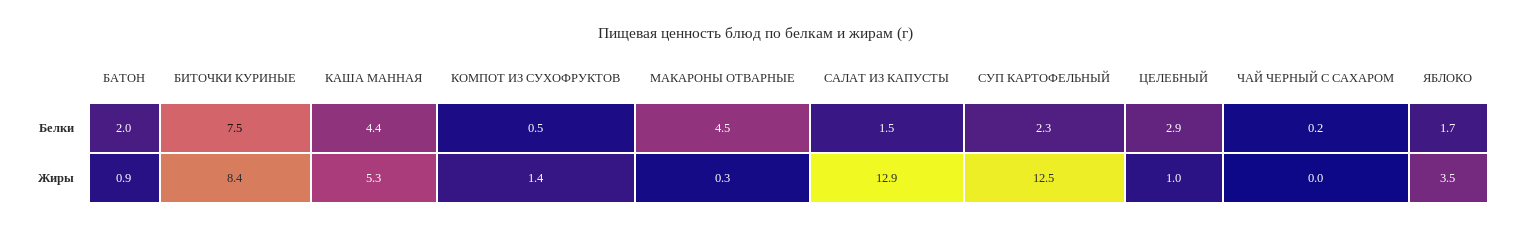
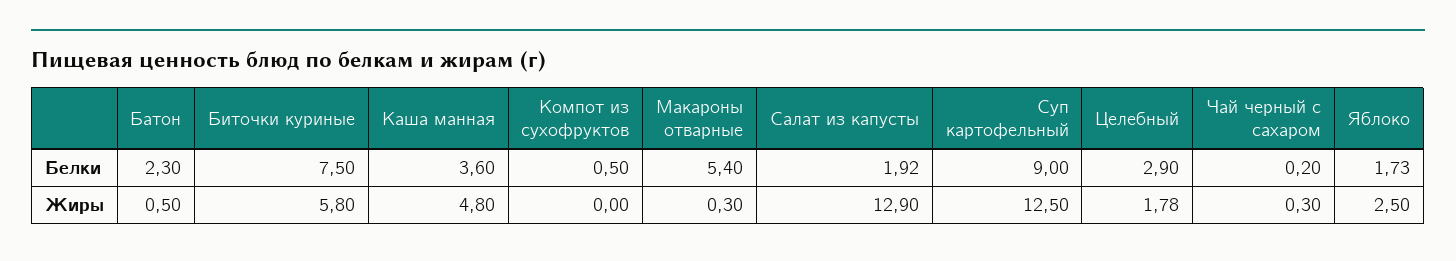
БАТОН, Белки: 2 -> 2.3
КАША МАННАЯ, Белки: 4.4 -> 3.6
МАКАРОНЫ ОТВАРНЫЕ, Белки: 4.5 -> 5.4
САЛАТ ИЗ КАПУСТЫ, Белки: 1.5 -> 1.92
СУП КАРТОФЕЛЬНЫЙ, Белки: 2.3 -> 9
БАТОН, Жиры: 0.9 -> 0.5
БИТОЧКИ КУРИНЫЕ, Жиры: 8.4 -> 5.8
КАША МАННАЯ, Жиры: 5.3 -> 4.8
КОМПОТ ИЗ СУХОФРУКТОВ, Жиры: 1.4 -> 0
ЦЕЛЕБНЫЙ, Жиры: 1 -> 1.78
ЧАЙ ЧЕРНЫЙ С САХАРОМ, Жиры: 0 -> 0.3
ЯБЛОКО, Жиры: 3.5 -> 2.5

